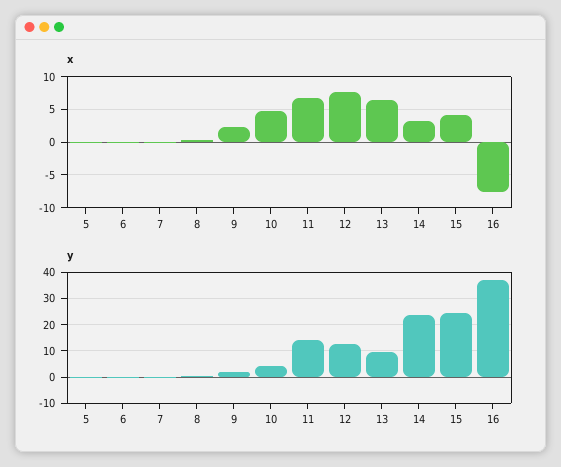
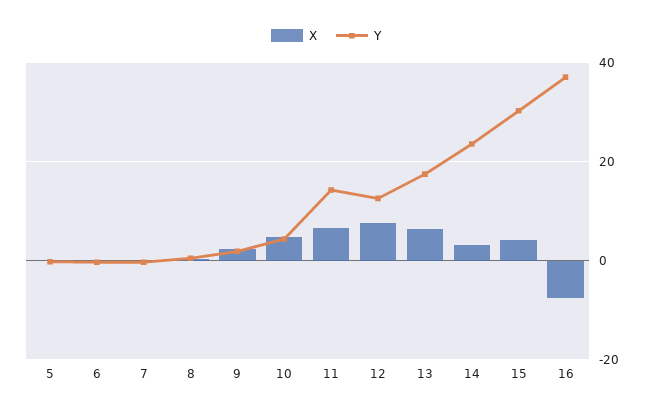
y, 13: 10 -> 18
y, 15: 25 -> 30

